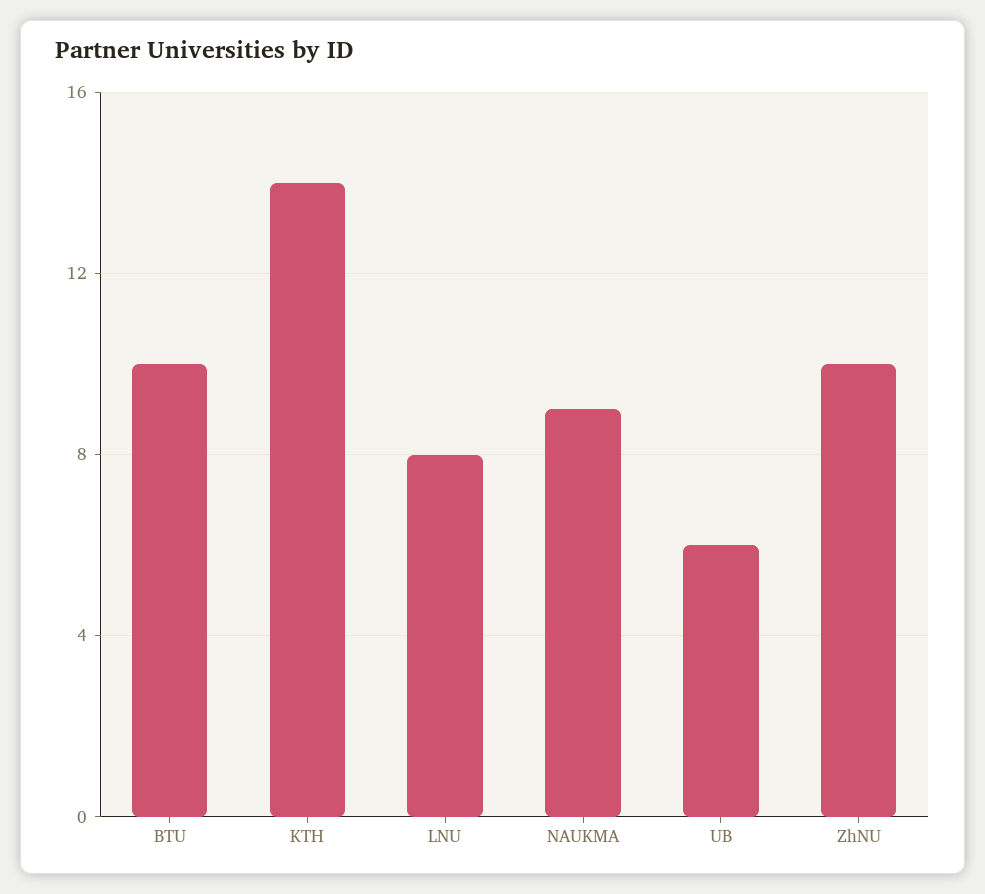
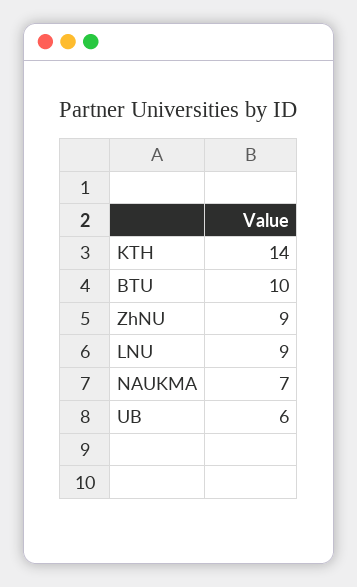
LNU: 8 -> 9
NAUKMA: 9 -> 7
ZhNU: 10 -> 9

